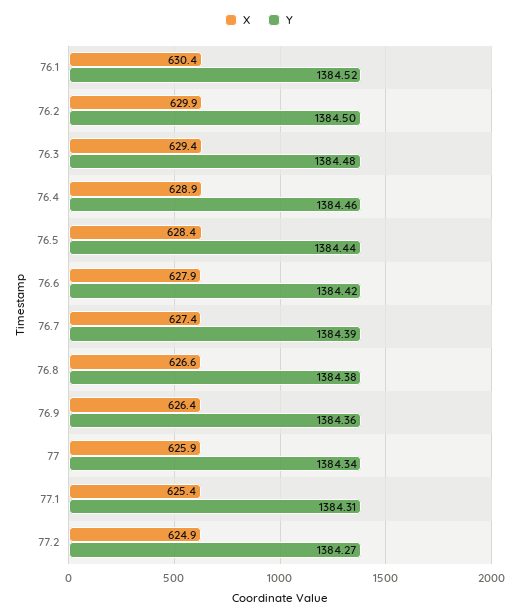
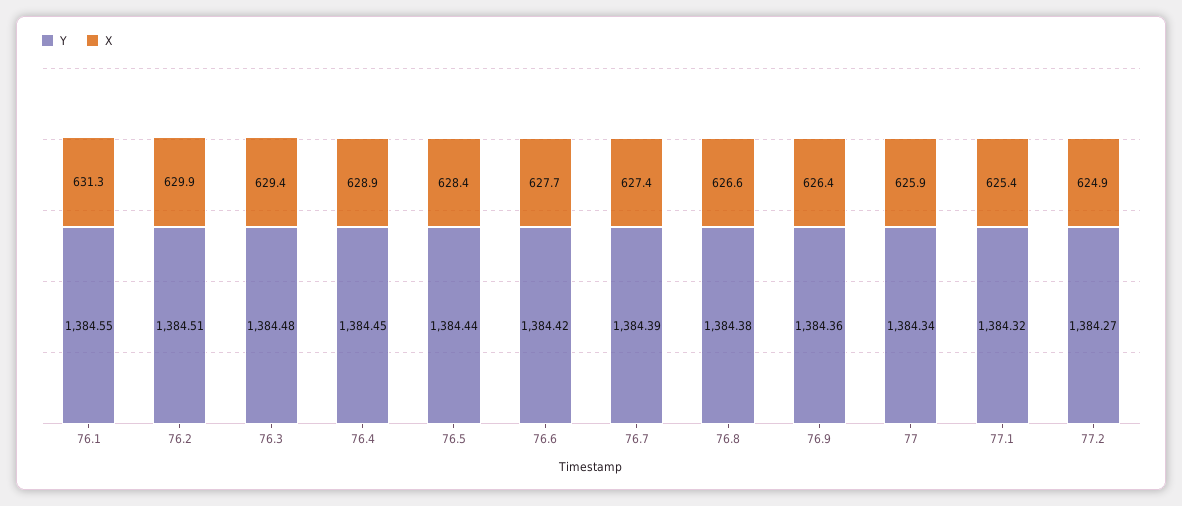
X, 76.1: 630.4 -> 631.3
Y, 76.1: 1384.52 -> 1384.55
Y, 76.2: 1384.5 -> 1384.51
Y, 76.4: 1384.46 -> 1384.45
X, 76.6: 627.9 -> 627.7
Y, 77.1: 1384.31 -> 1384.32

